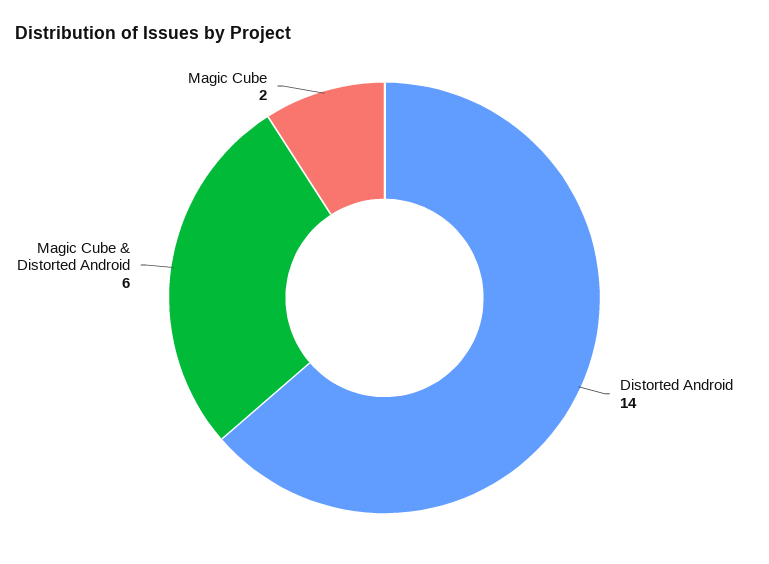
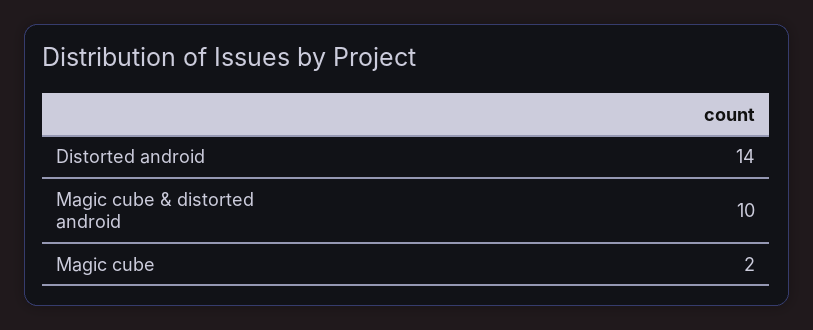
Magic Cube & Distorted Android: 6 -> 10

